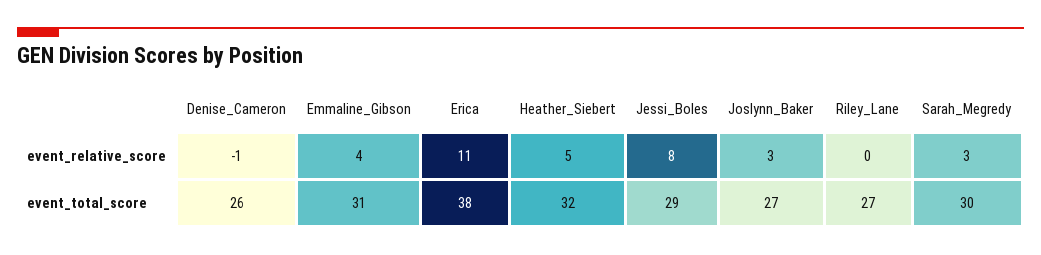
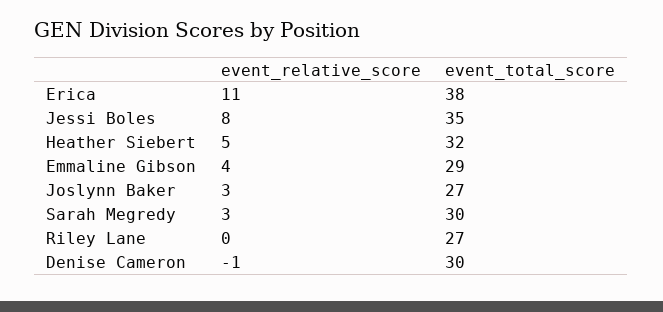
Denise_Cameron, event_total_score: 26 -> 30
Emmaline_Gibson, event_total_score: 31 -> 29
Jessi_Boles, event_total_score: 29 -> 35

